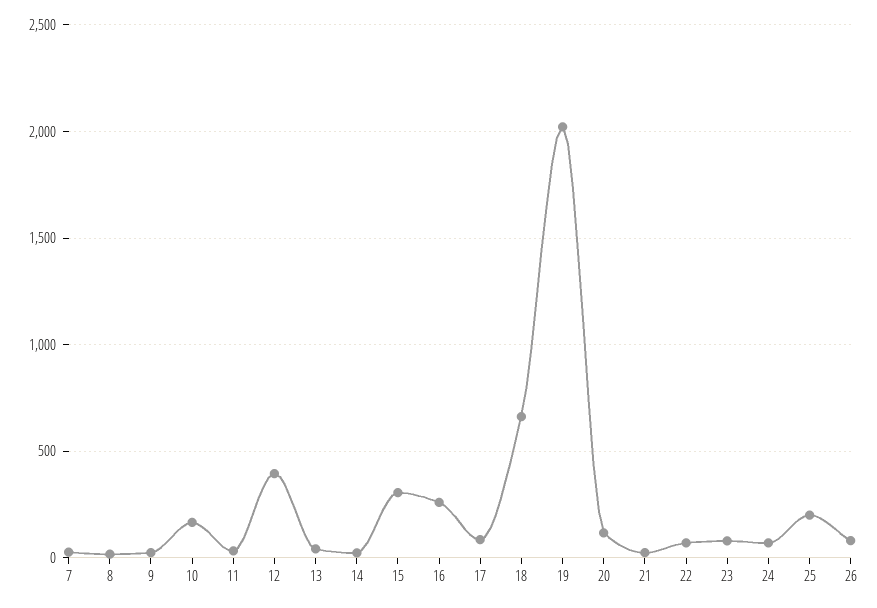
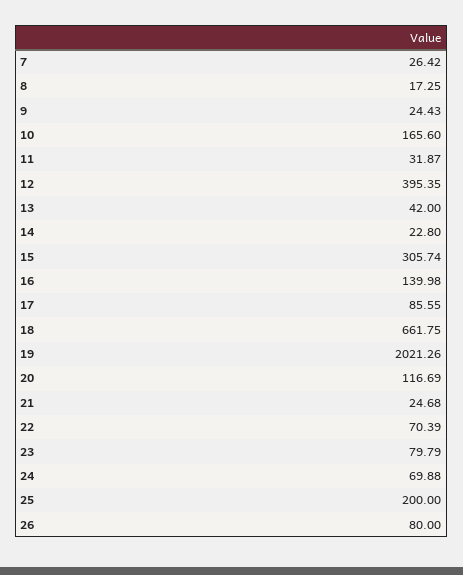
16: 250 -> 139.98

